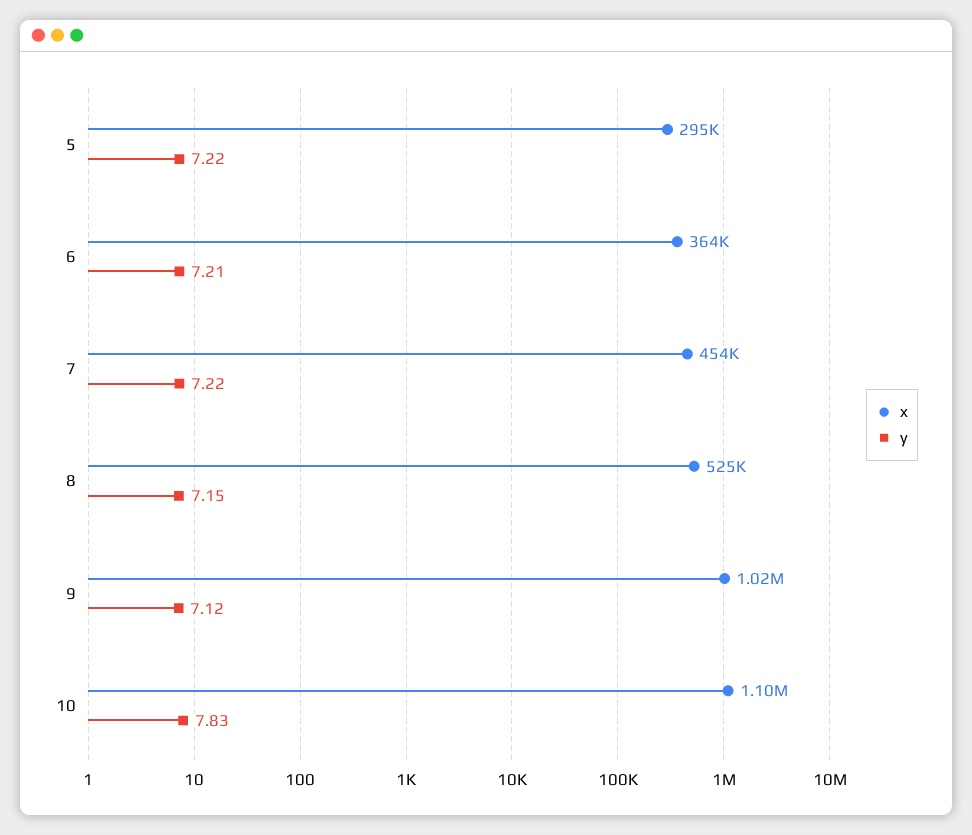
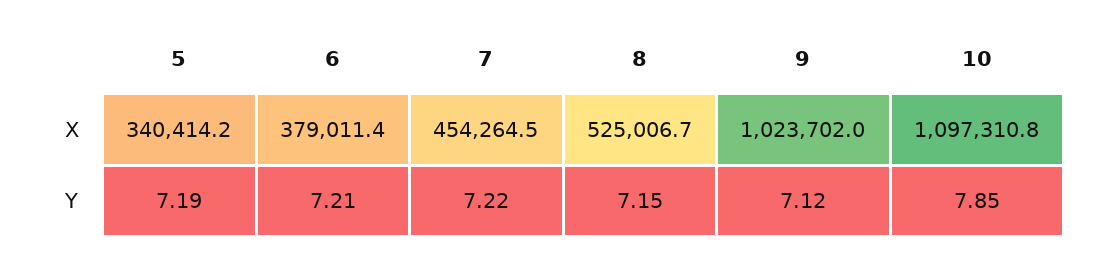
x, 5: 295000 -> 340414.2
y, 5: 7.22 -> 7.19
x, 6: 364000 -> 379011.4
y, 10: 7.83 -> 7.85

